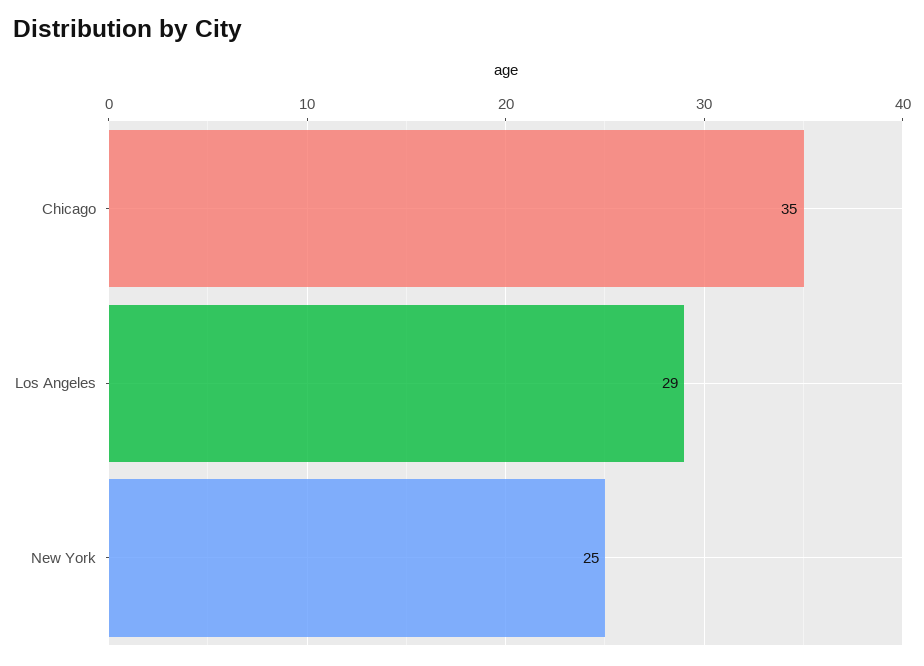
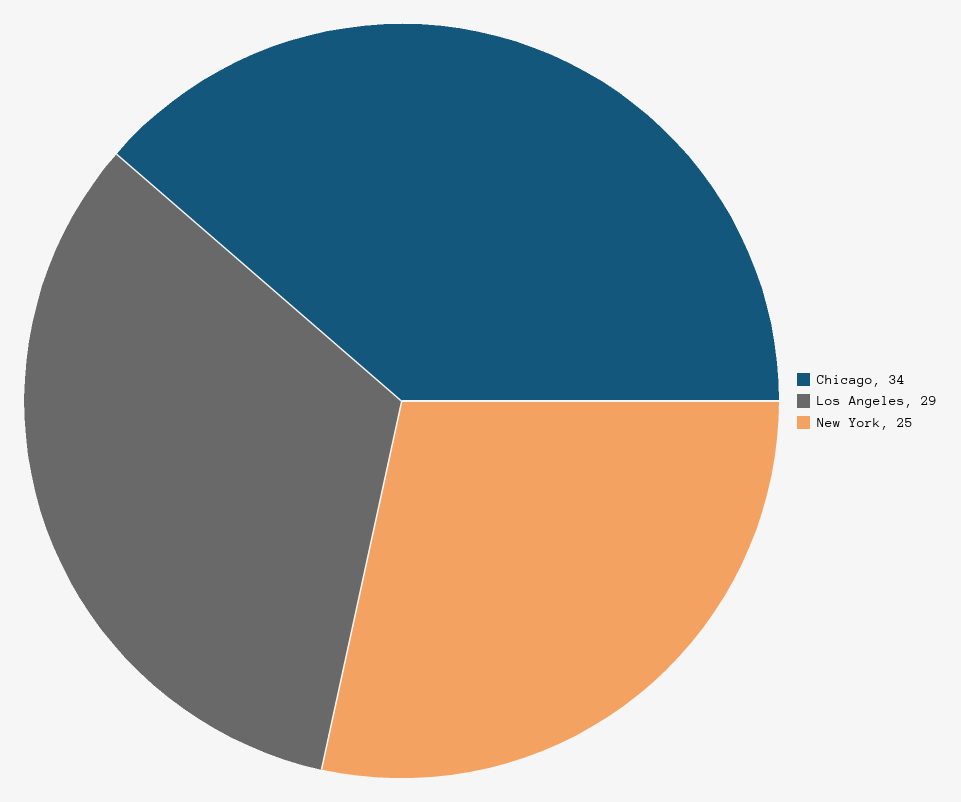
Chicago: 35 -> 34

